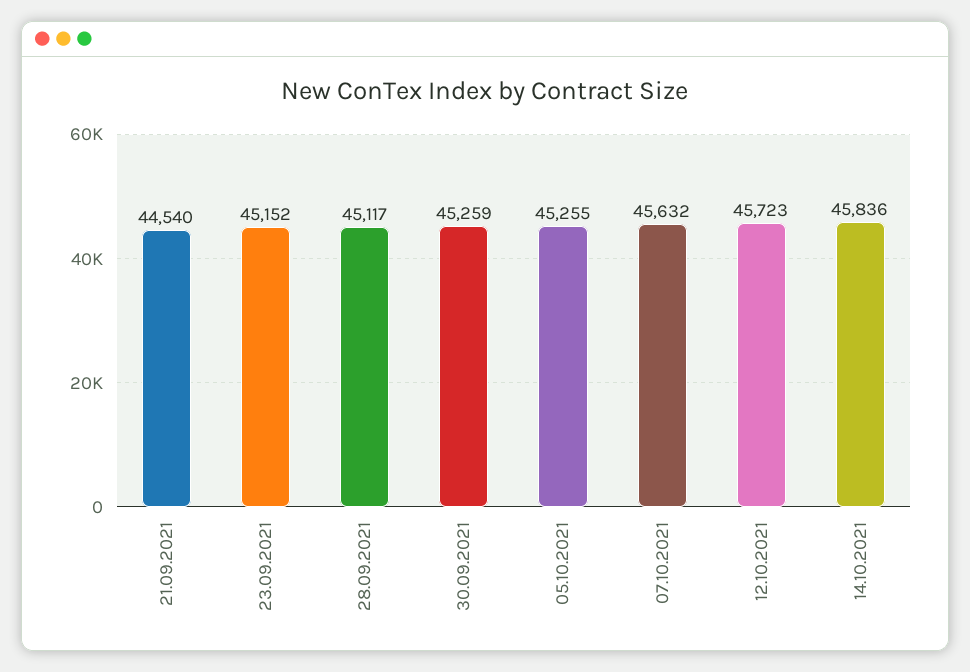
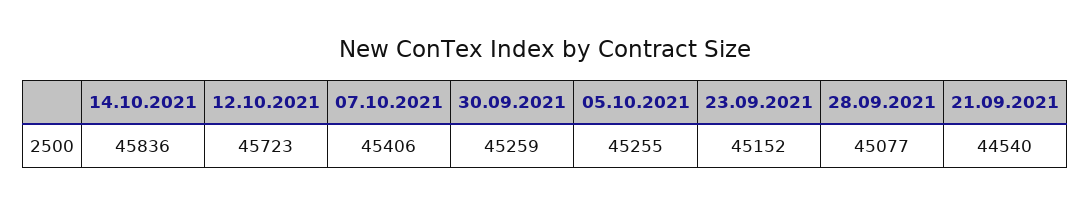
28.09.2021: 45117 -> 45077
07.10.2021: 45632 -> 45406

